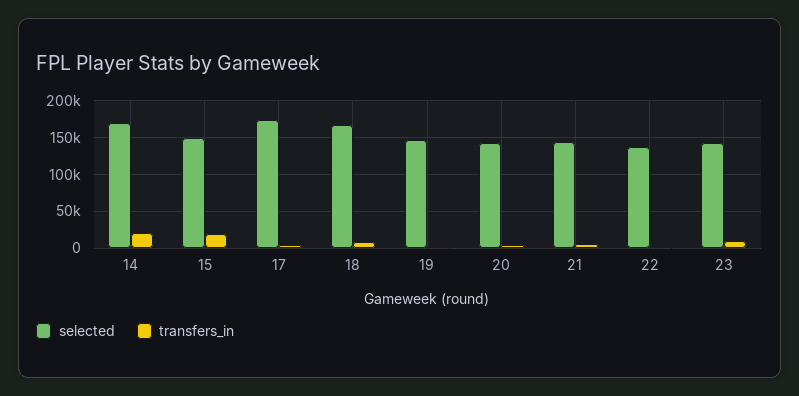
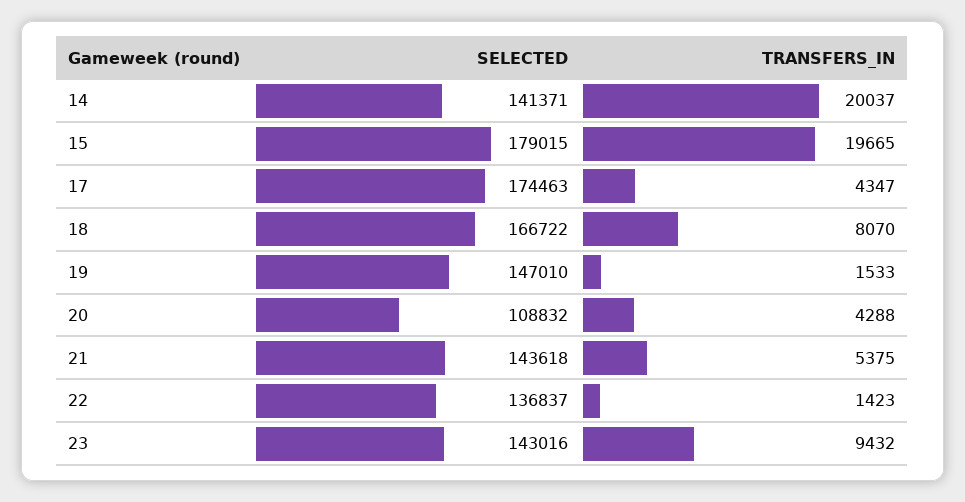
selected, 14: 170000 -> 141371
selected, 15: 150000 -> 179015
selected, 20: 140000 -> 108832

